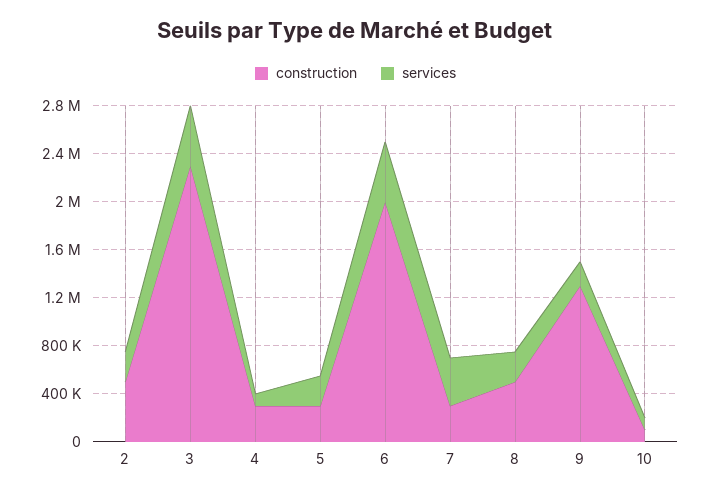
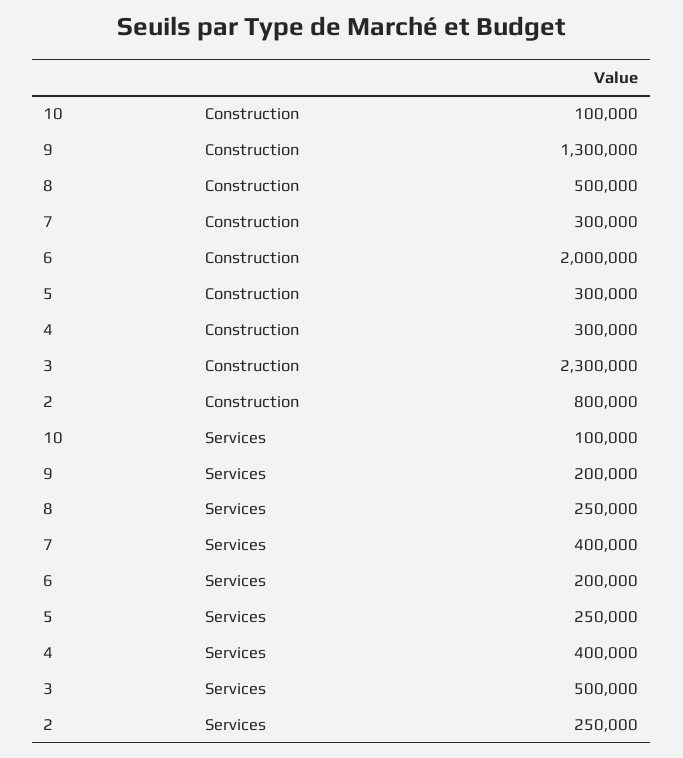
construction, 2: 500000 -> 800000
services, 4: 100000 -> 400000
services, 6: 500000 -> 200000

